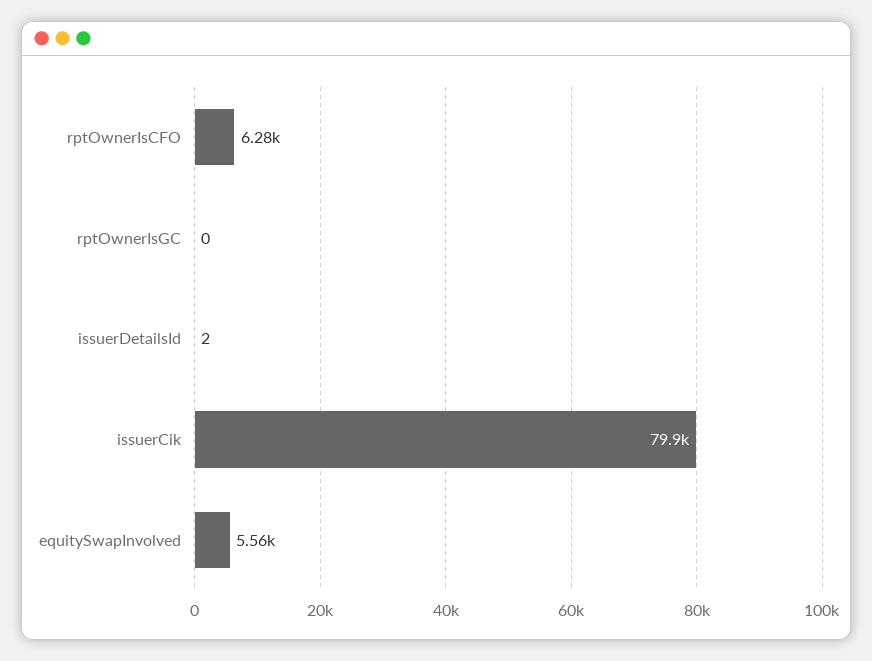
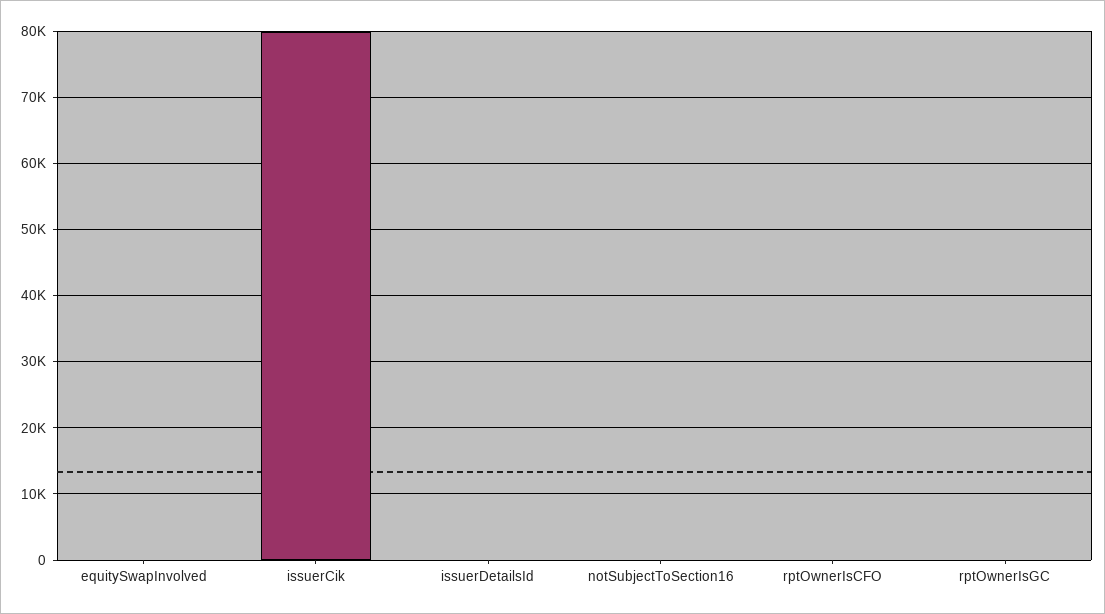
rptOwnerIsCFO: 6280 -> 0
equitySwapInvolved: 5560 -> 0
notSubjectToSection16: none -> 0

